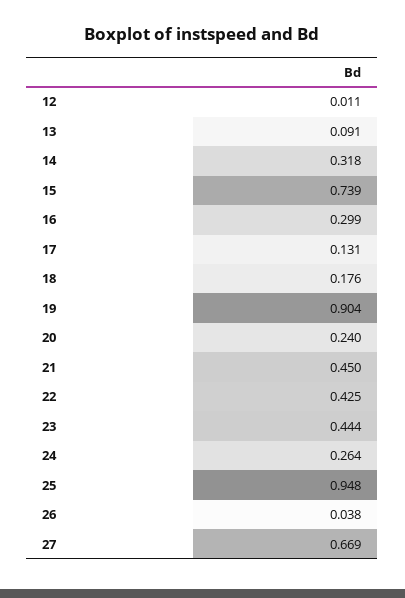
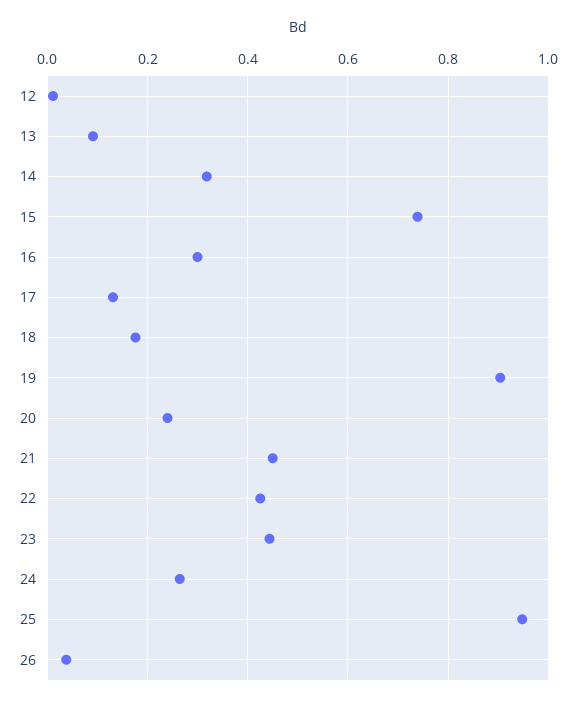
27: 0.669 -> none

